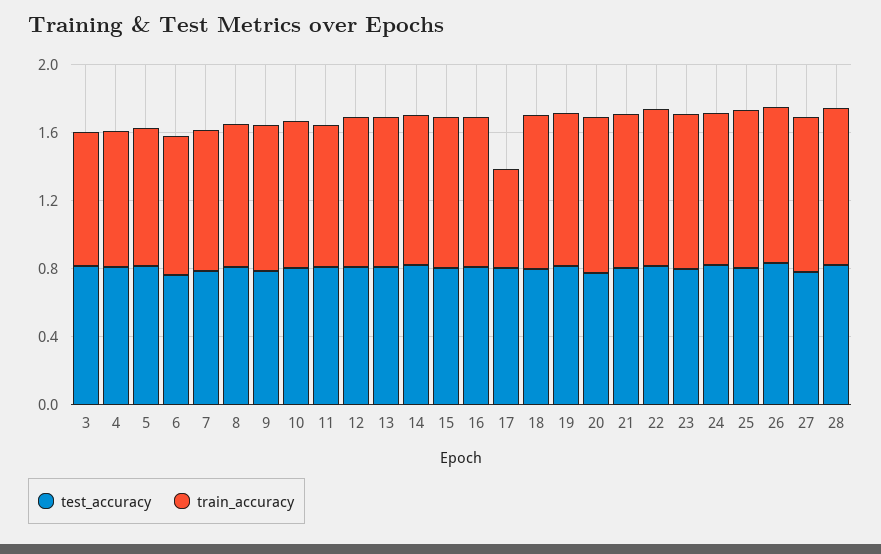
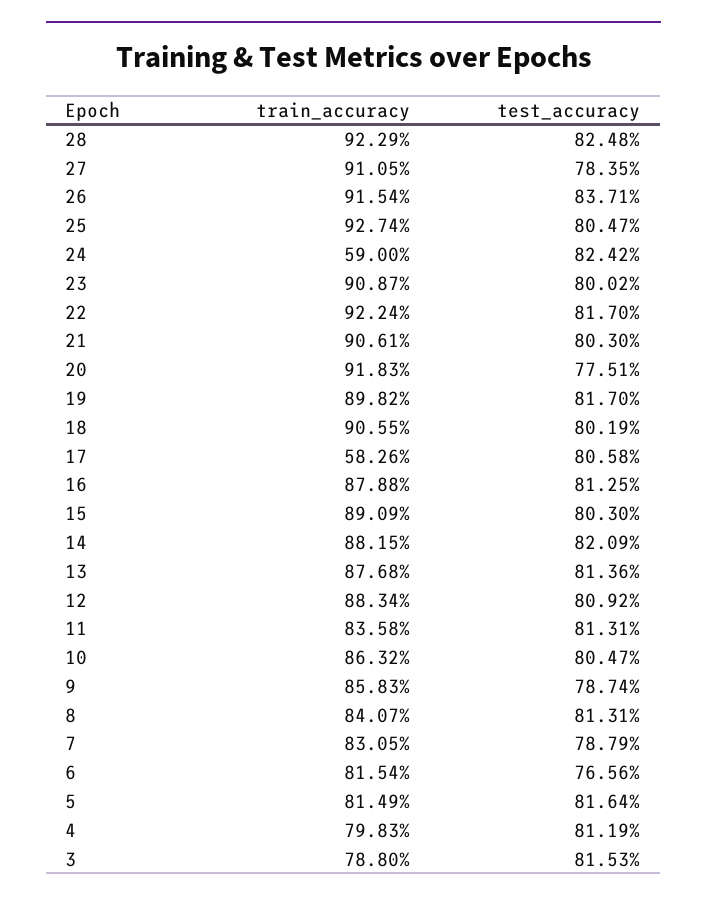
train_accuracy, 24: 0.9 -> 0.59

